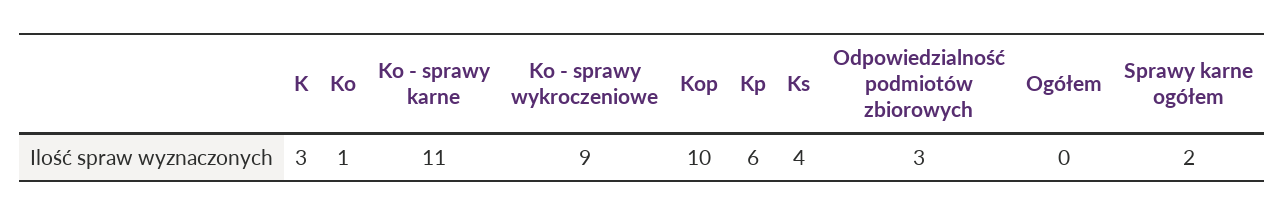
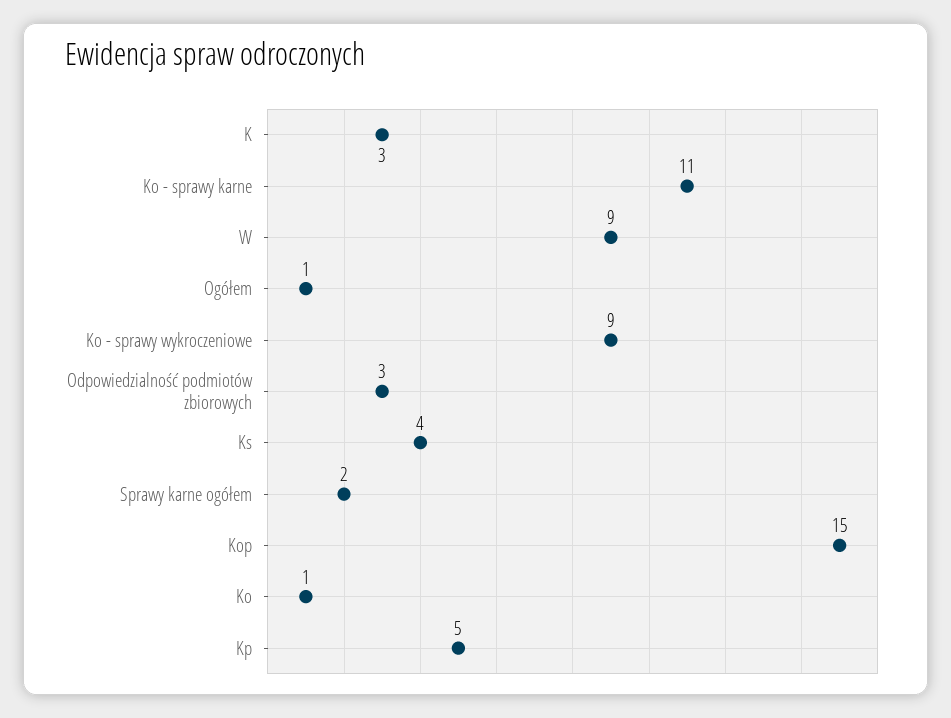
Kop: 10 -> 15
Kp: 6 -> 5
Ogółem: 0 -> 1
W: none -> 9

